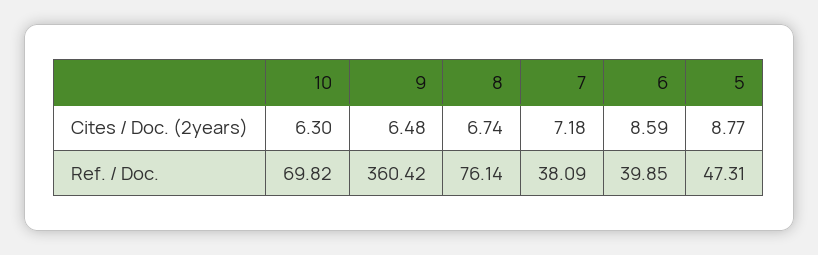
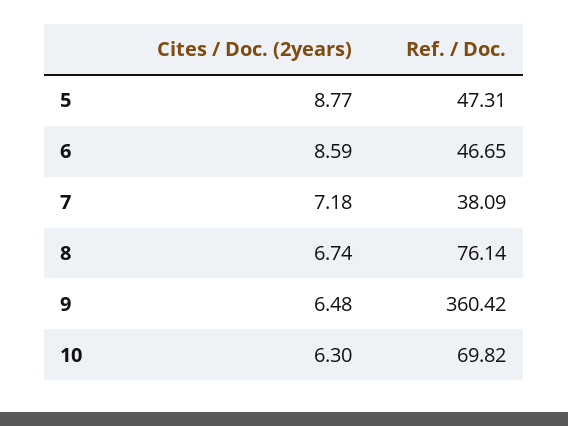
6, Ref. / Doc.: 39.85 -> 46.65

